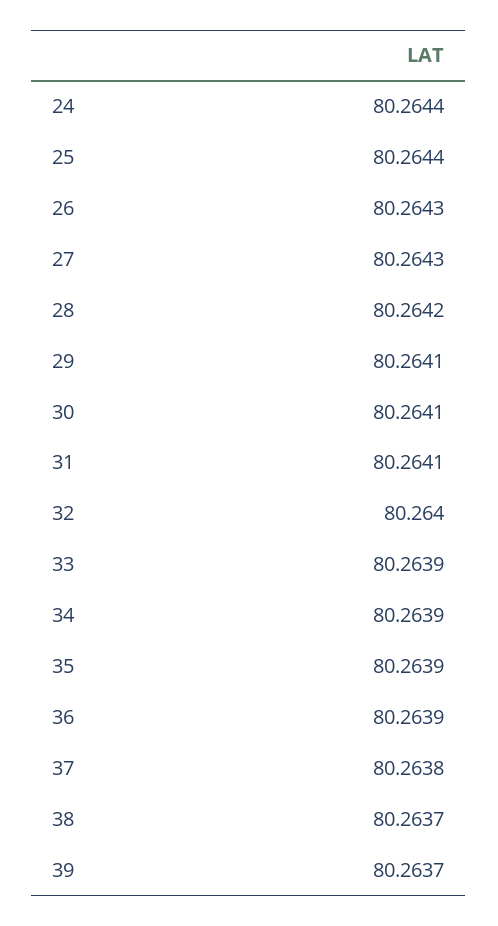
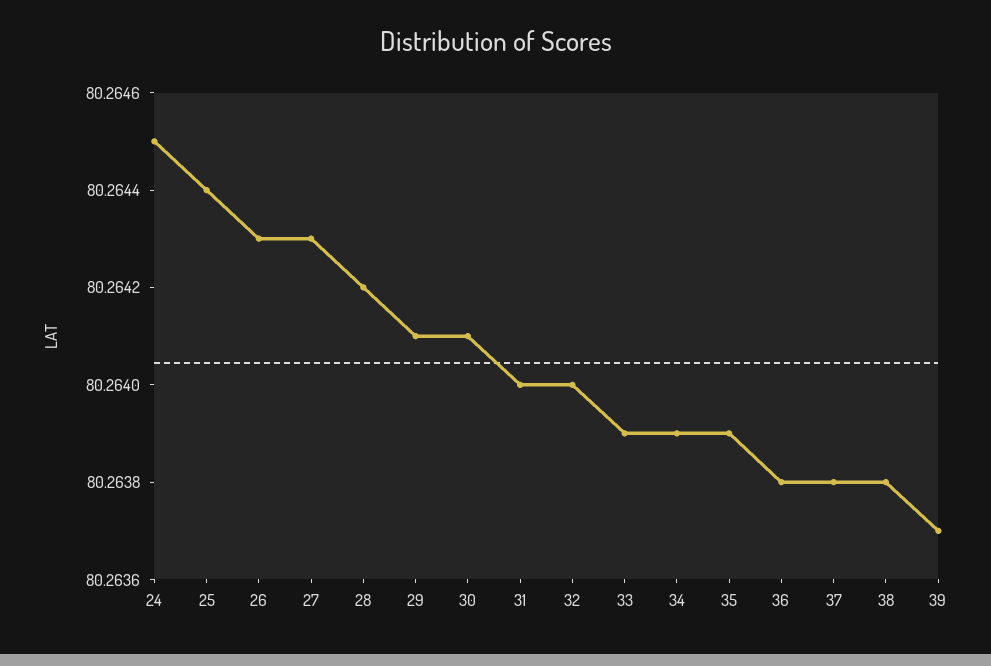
24: 80.2644 -> 80.2645
31: 80.2641 -> 80.264
36: 80.2639 -> 80.2638
38: 80.2637 -> 80.2638

